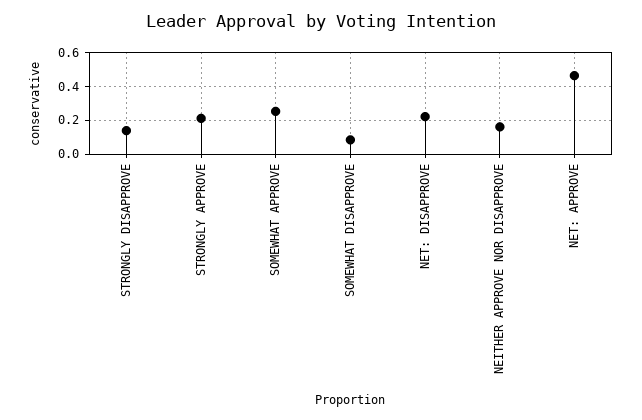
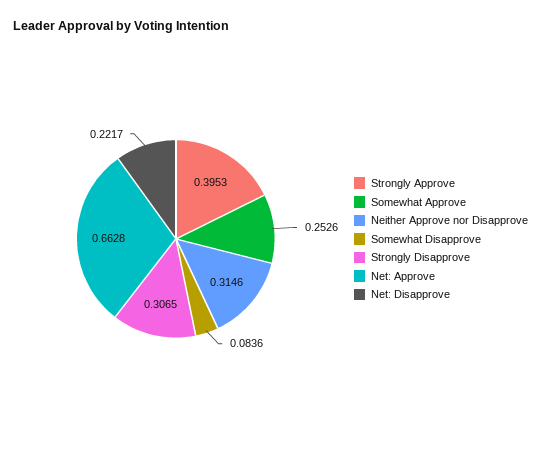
STRONGLY DISAPPROVE: 0.15 -> 0.3065
STRONGLY APPROVE: 0.2 -> 0.3953
NEITHER APPROVE NOR DISAPPROVE: 0.15 -> 0.3146
NET: APPROVE: 0.45 -> 0.6628

